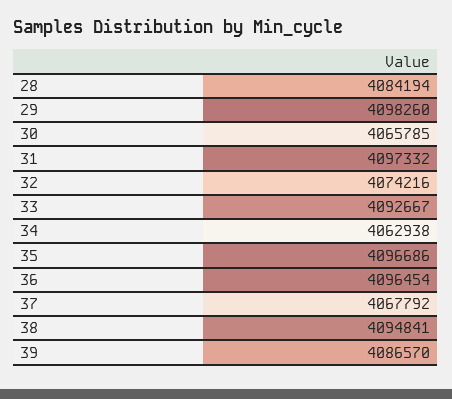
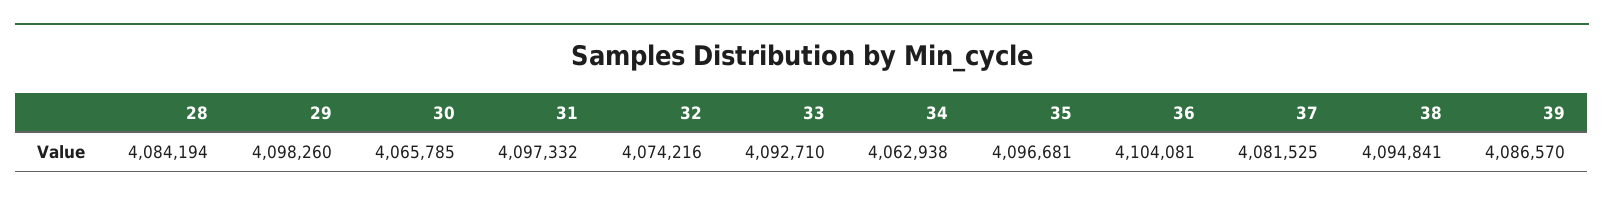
33: 4092667 -> 4092710
35: 4096686 -> 4096681
36: 4096454 -> 4104081
37: 4067792 -> 4081525

